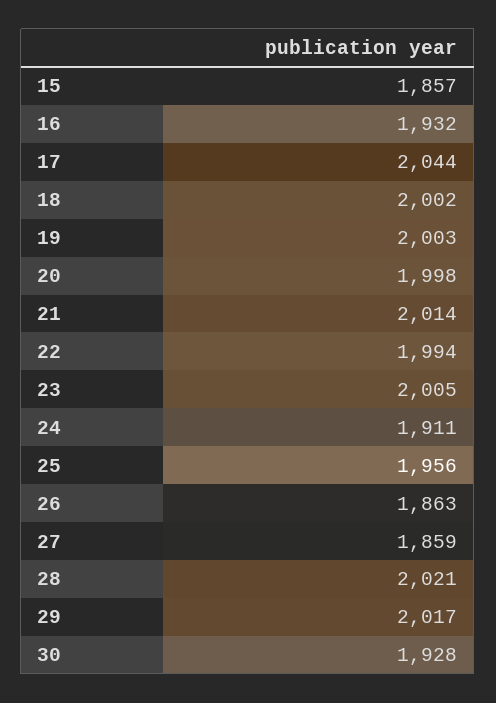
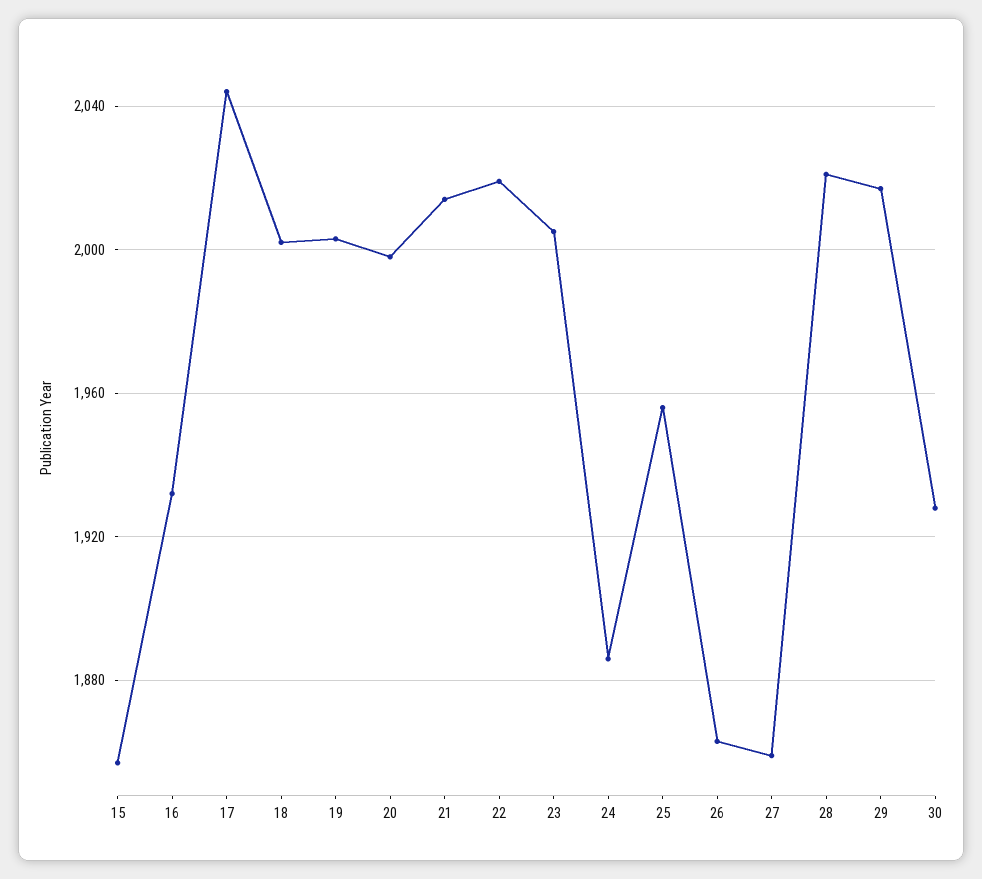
22: 1994 -> 2020
24: 1911 -> 1885

